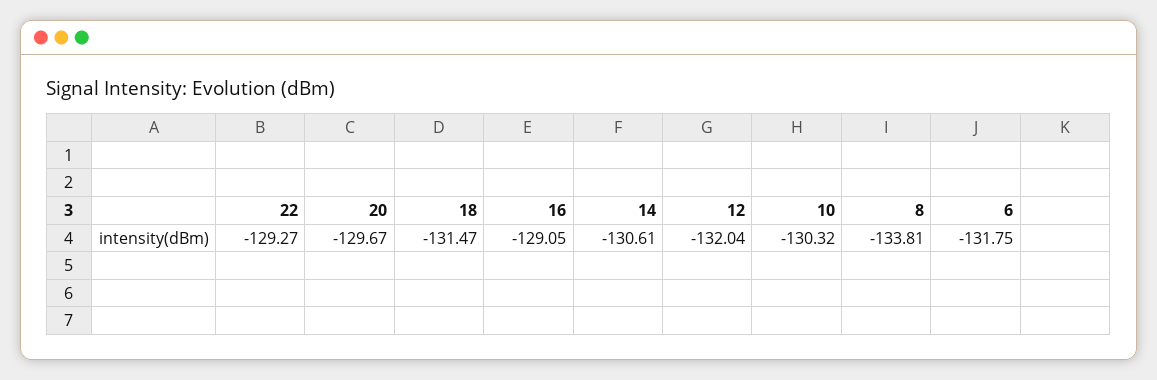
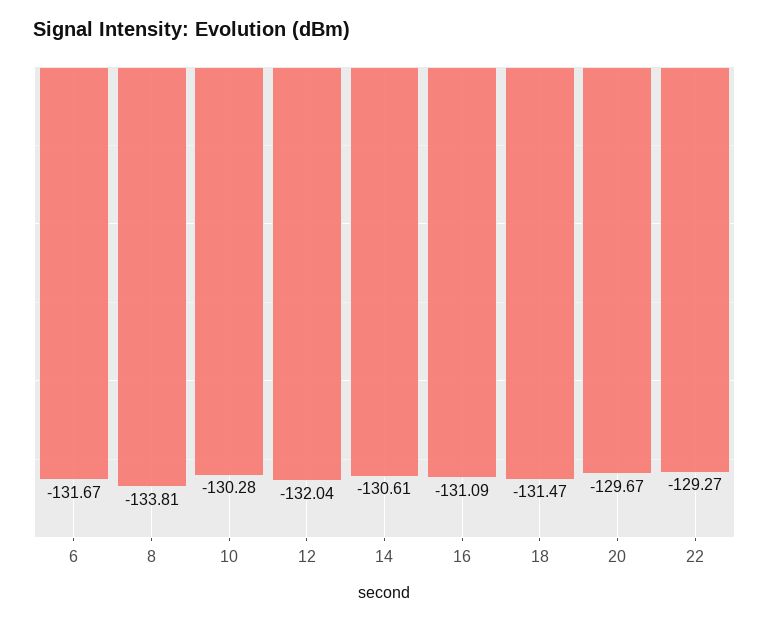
16: -129.05 -> -131.09
10: -130.32 -> -130.28
6: -131.75 -> -131.67

